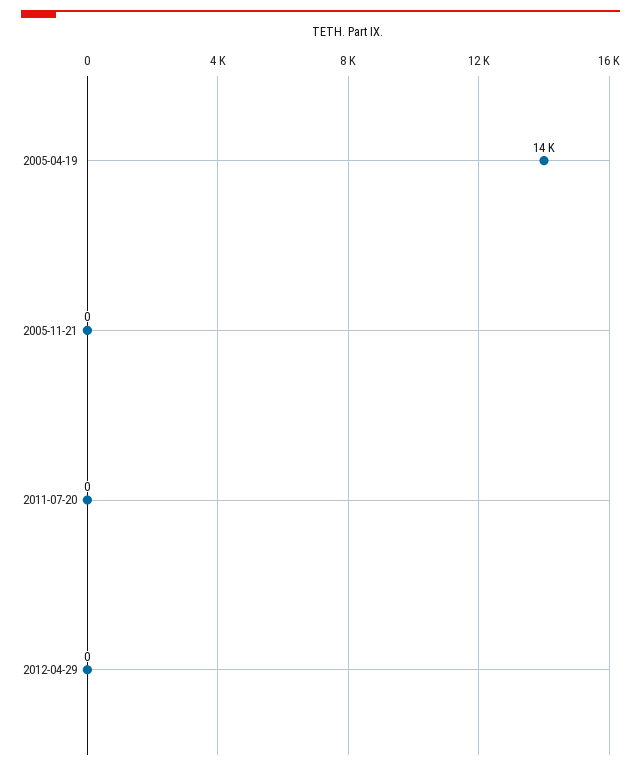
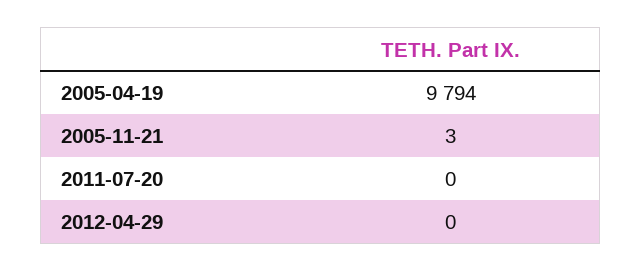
2005-04-19: 14000 -> 9794
2005-11-21: 0 -> 3

